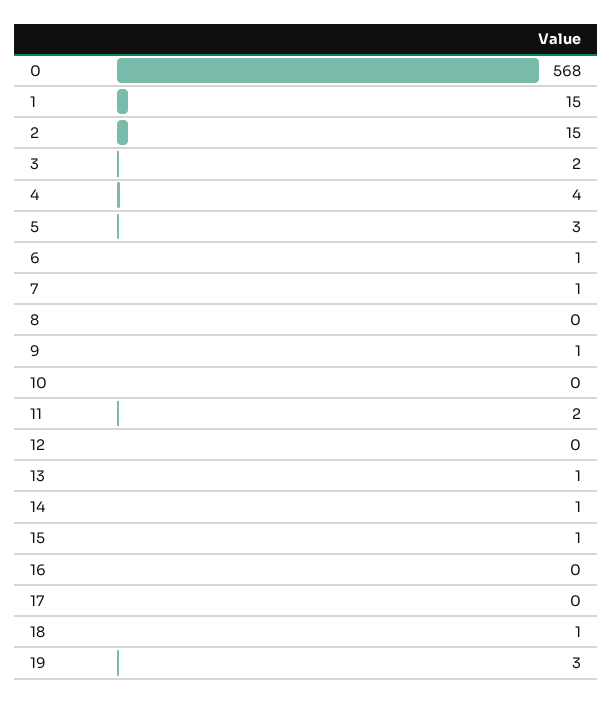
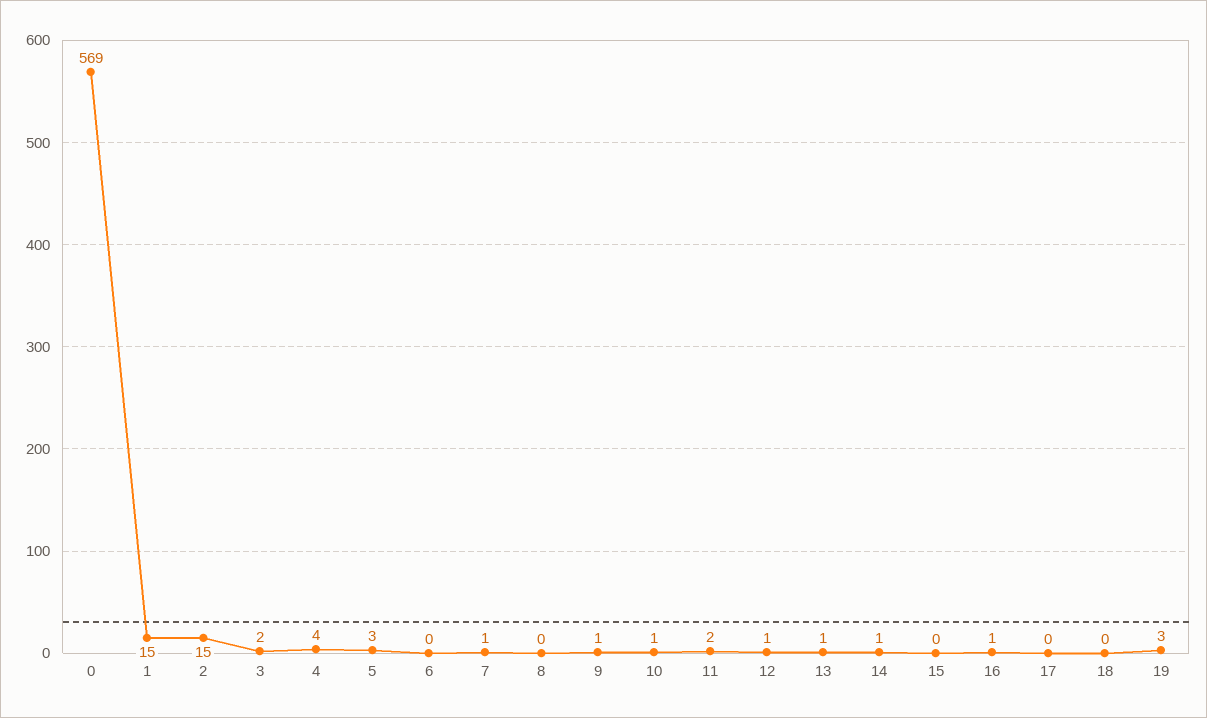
0: 568 -> 569
6: 1 -> 0
10: 0 -> 1
12: 0 -> 1
15: 1 -> 0
16: 0 -> 1
18: 1 -> 0

